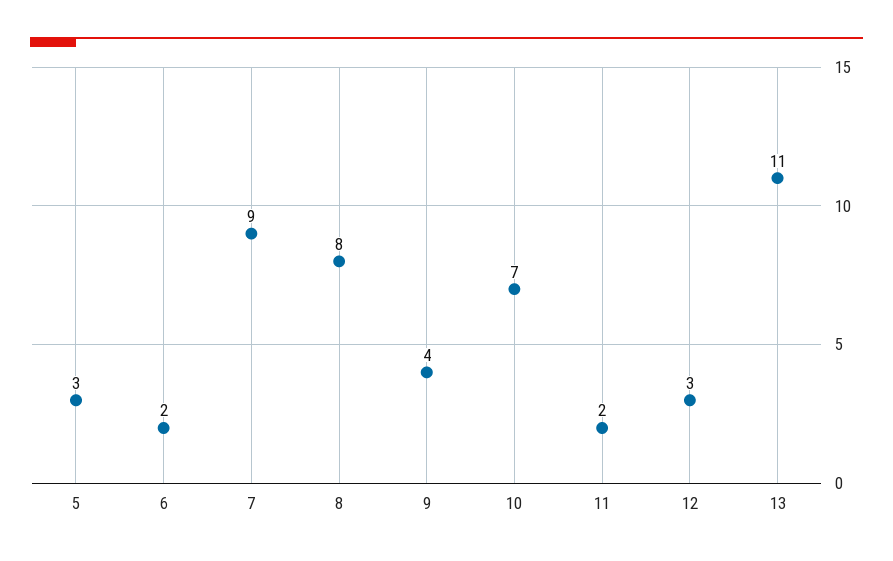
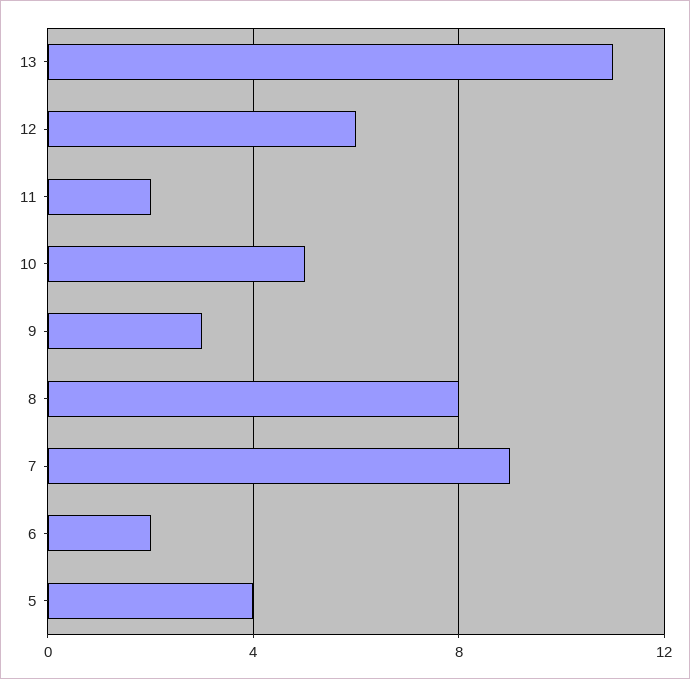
5: 3 -> 4
9: 4 -> 3
10: 7 -> 5
12: 3 -> 6

